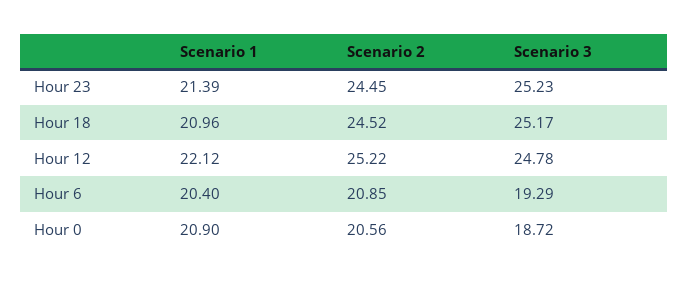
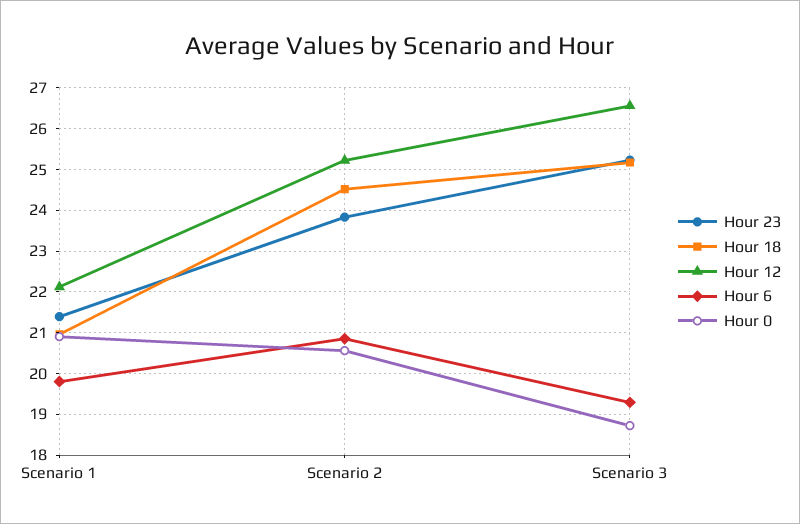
Hour 23, Scenario 2: 24.45 -> 23.8
Hour 12, Scenario 3: 24.78 -> 26.6
Hour 6, Scenario 1: 20.4 -> 19.8

